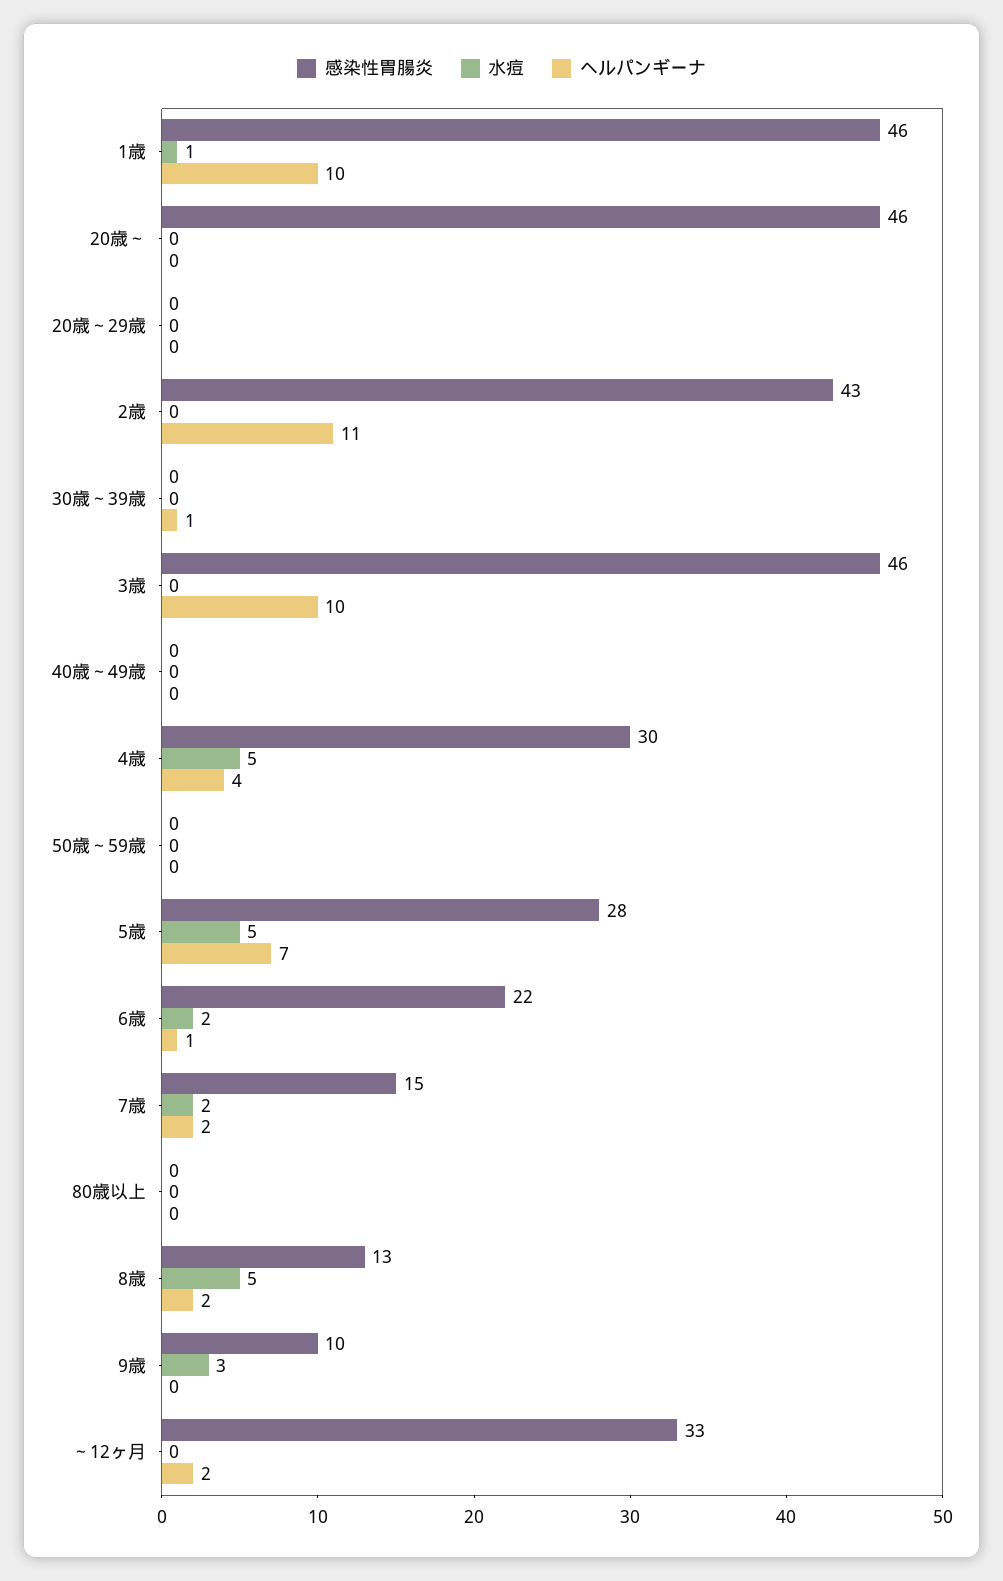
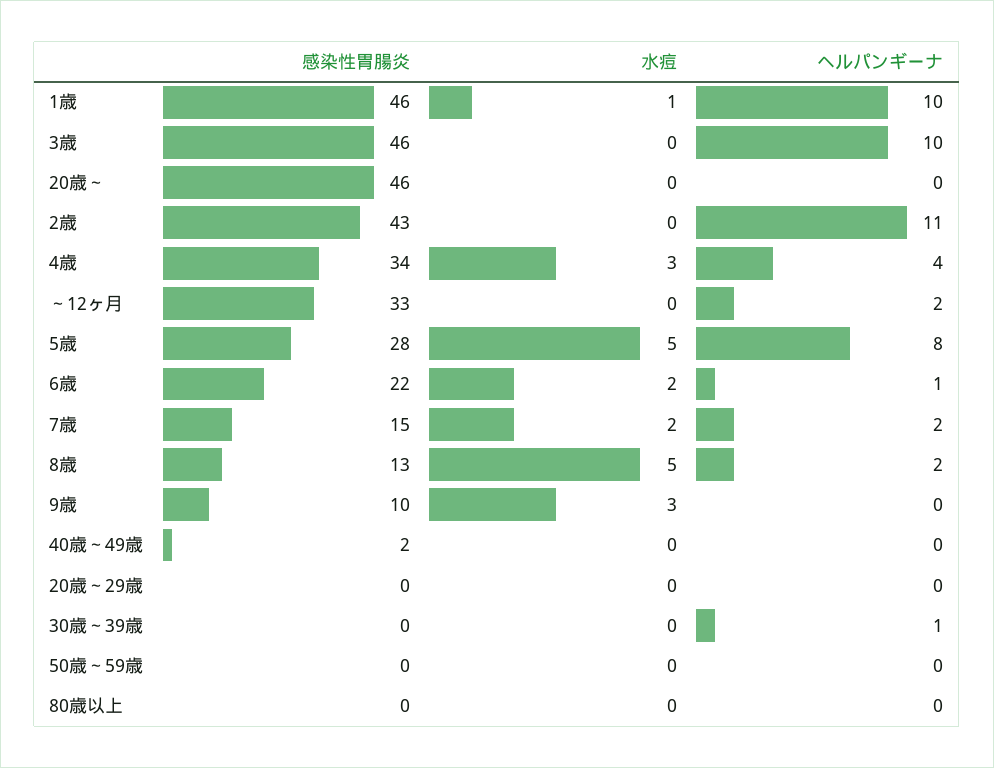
感染性胃腸炎, 40歳～49歳: 0 -> 2
感染性胃腸炎, 4歳: 30 -> 34
水痘, 4歳: 5 -> 3
ヘルパンギーナ, 5歳: 7 -> 8

